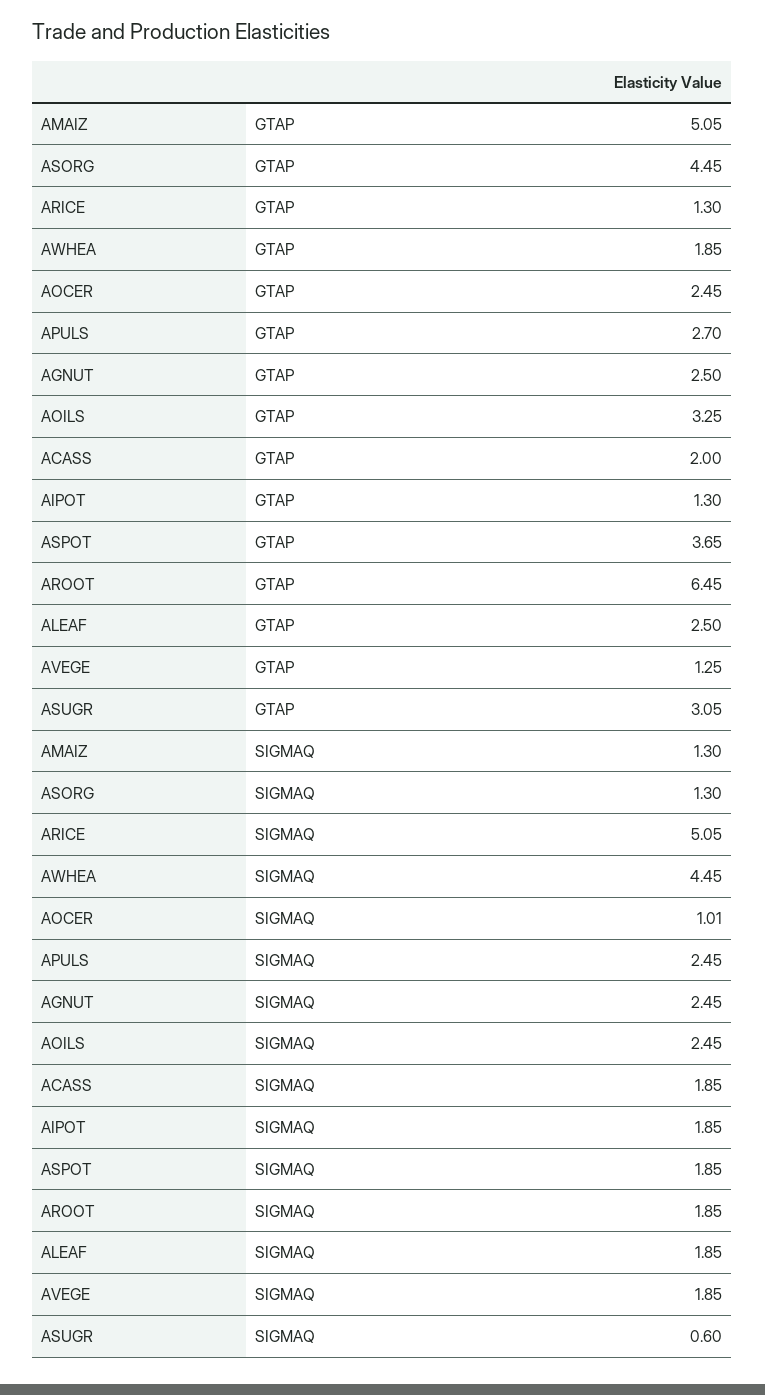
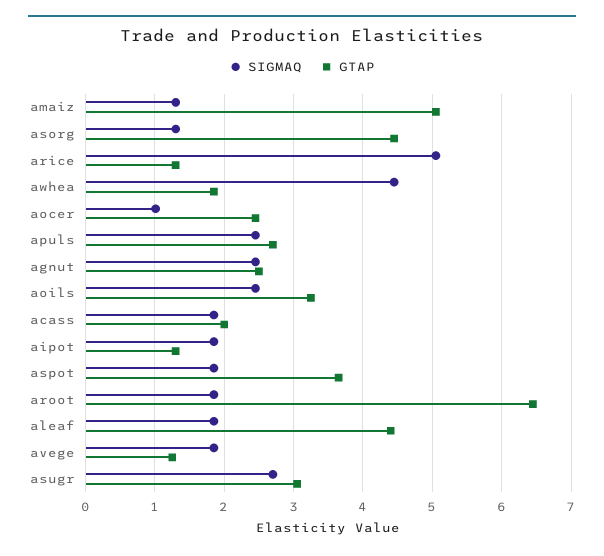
GTAP, ALEAF: 2.5 -> 4.4
SIGMAQ, ASUGR: 0.6 -> 2.7

